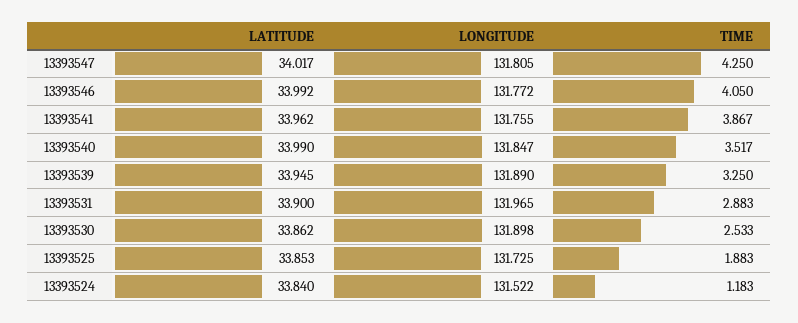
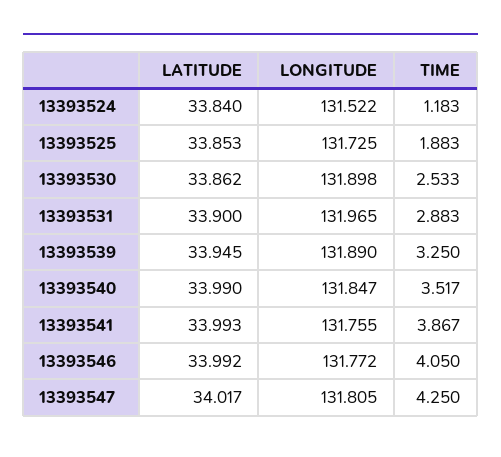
LATITUDE, 13393541: 33.962 -> 33.993

